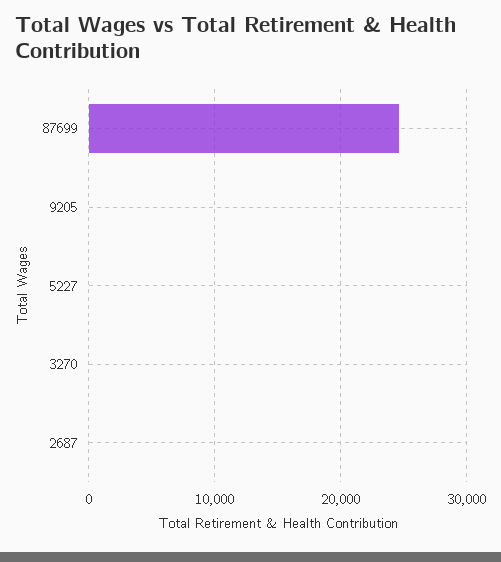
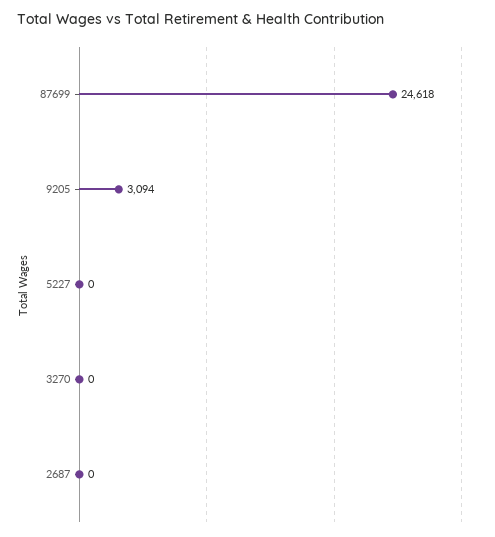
9205: 0 -> 3094

